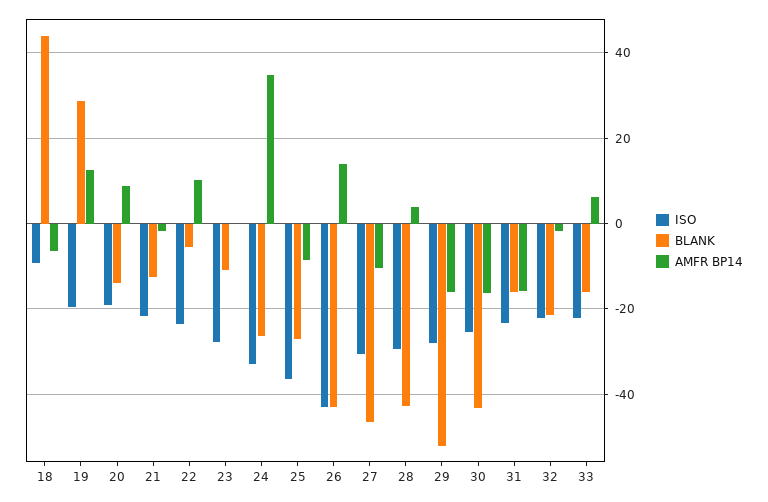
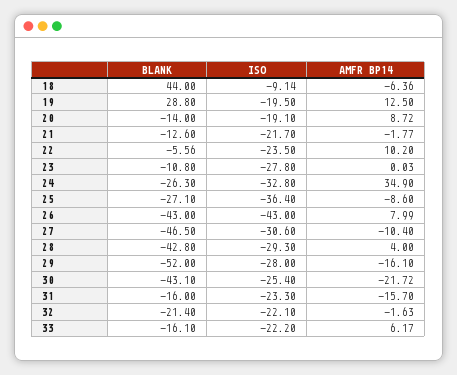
AMFR BP14, 26: 14 -> 7.99
AMFR BP14, 30: -16 -> -21.72

